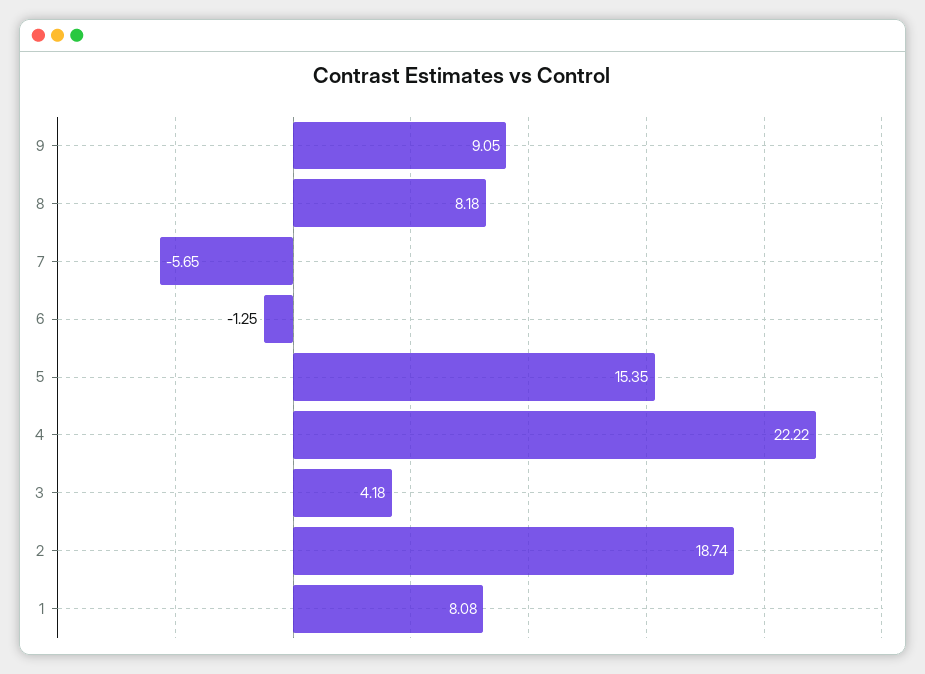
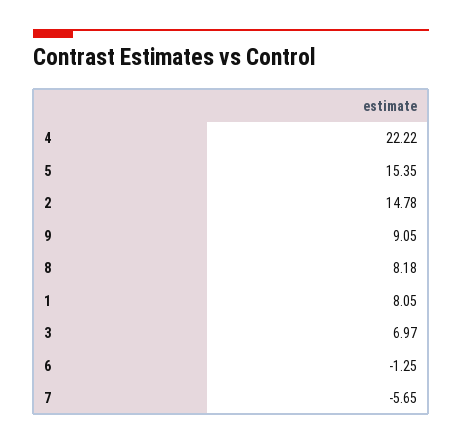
3: 4.18 -> 6.97
2: 18.74 -> 14.78
1: 8.08 -> 8.05

